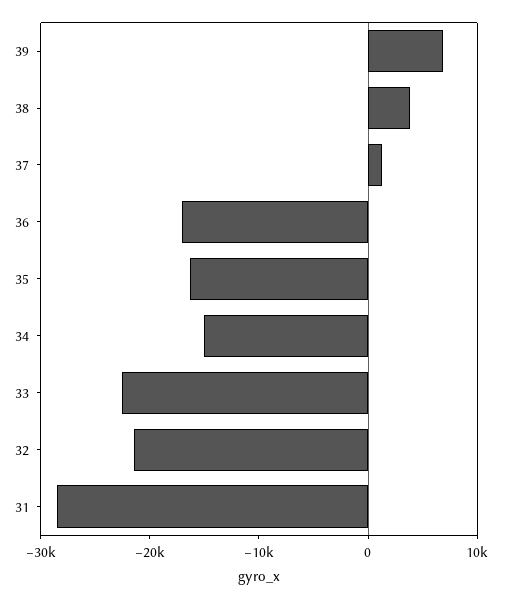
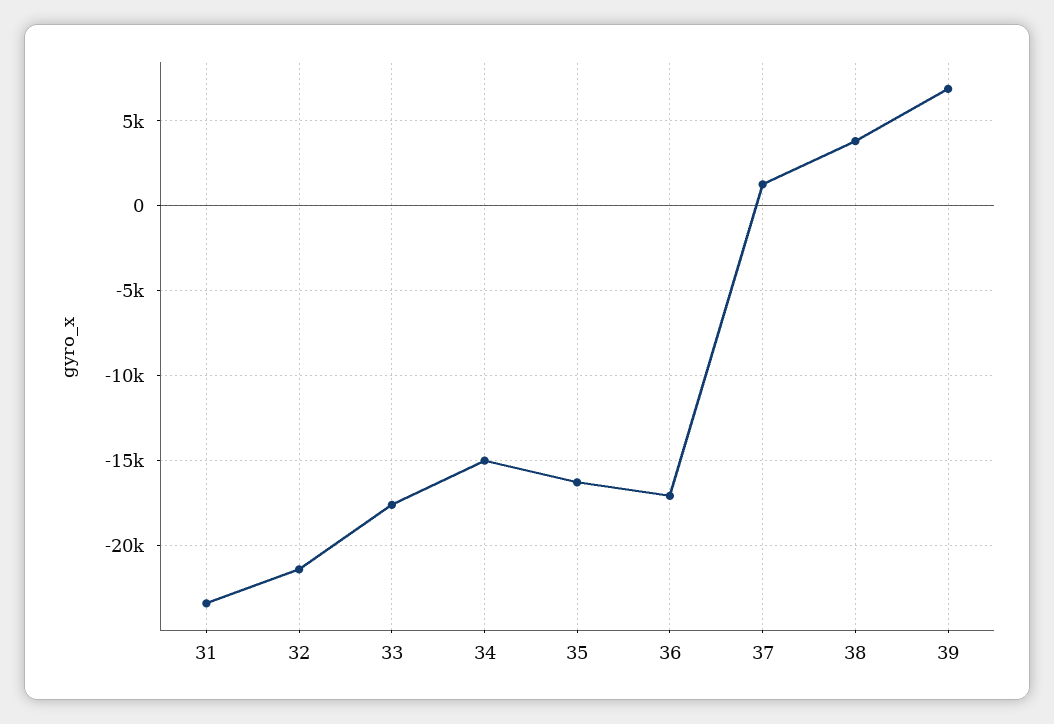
33: -22000 -> -17500
31: -28000 -> -23500

